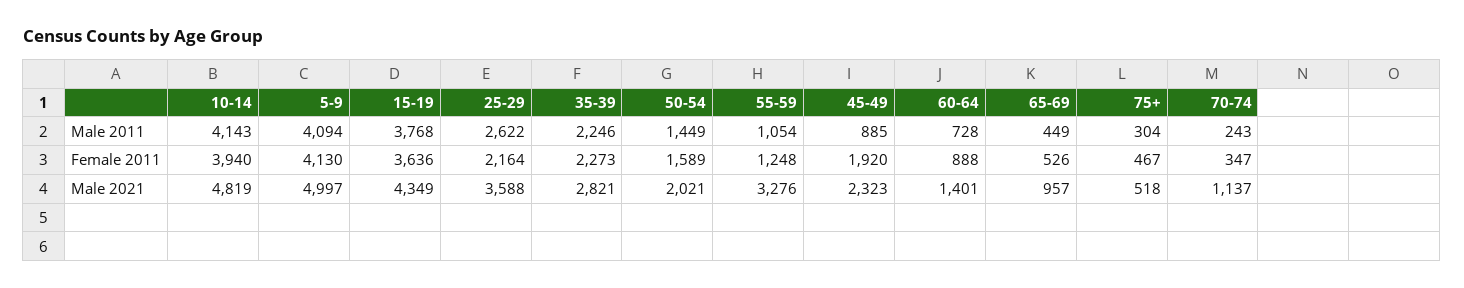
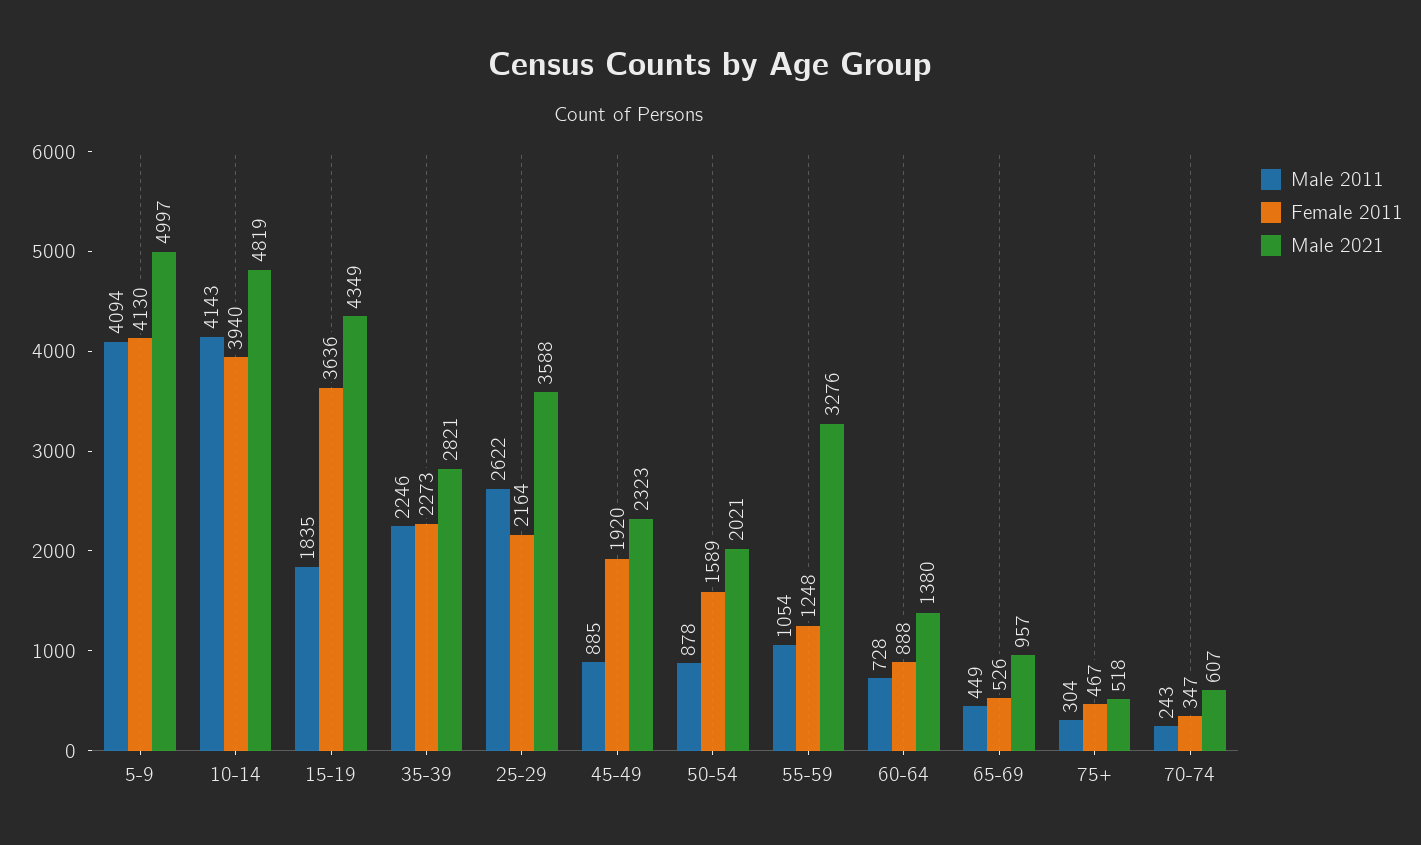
Male 2011, 15-19: 3768 -> 1835
Male 2011, 50-54: 1449 -> 878
Male 2021, 60-64: 1401 -> 1380
Male 2021, 70-74: 1137 -> 607

